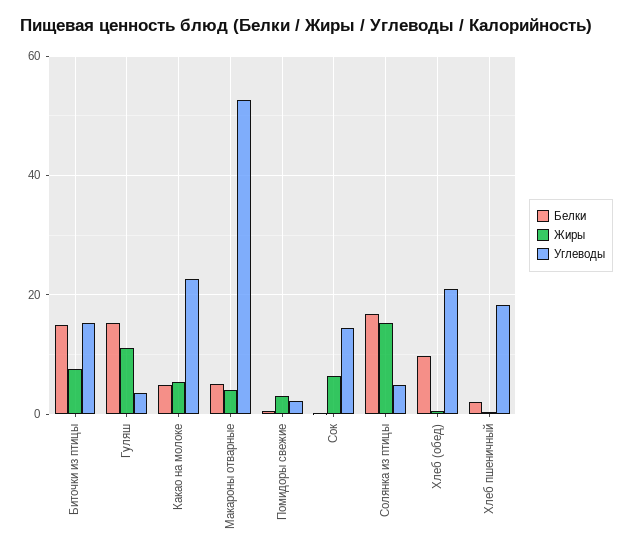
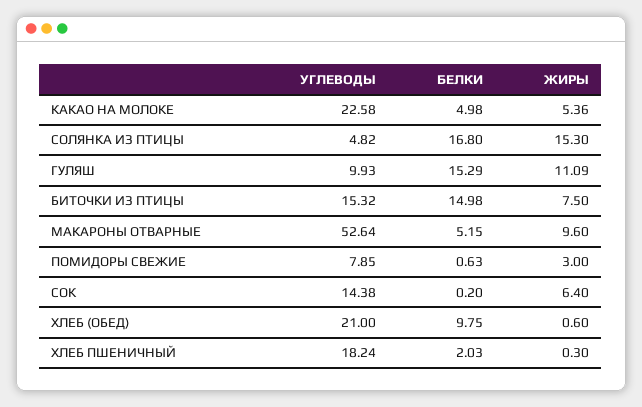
Углеводы, Гуляш: 4 -> 9.93
Жиры, Макароны отварные: 4 -> 9.6
Углеводы, Помидоры свежие: 2 -> 7.85

